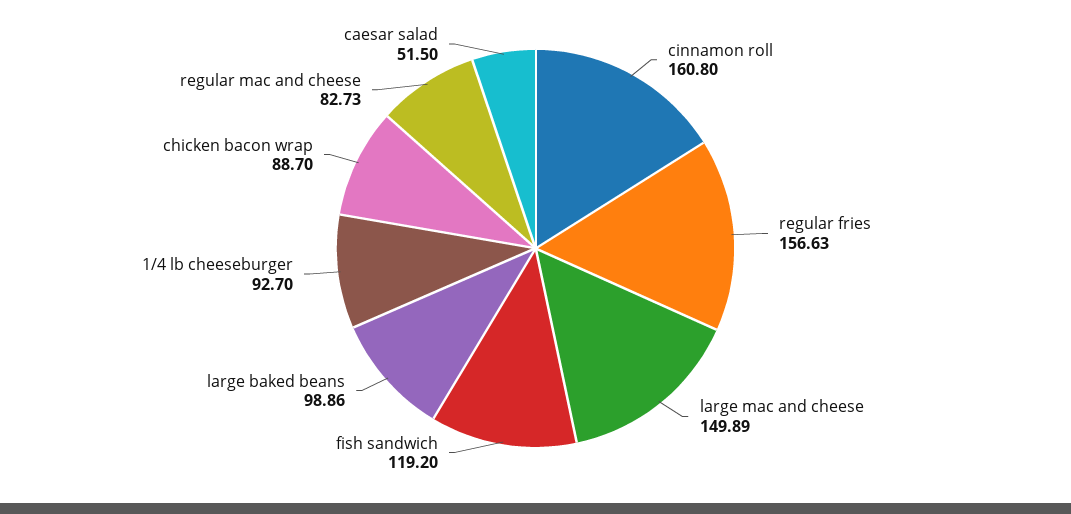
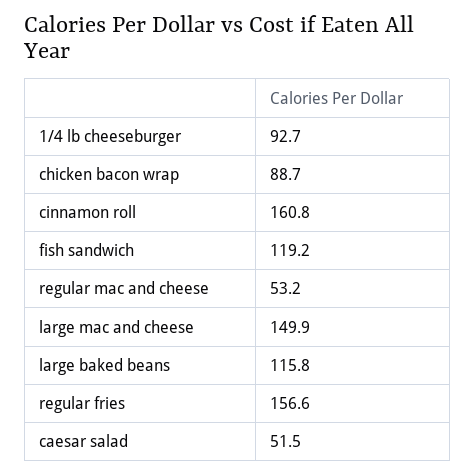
large baked beans: 98.86 -> 115.8
regular mac and cheese: 82.73 -> 53.2

